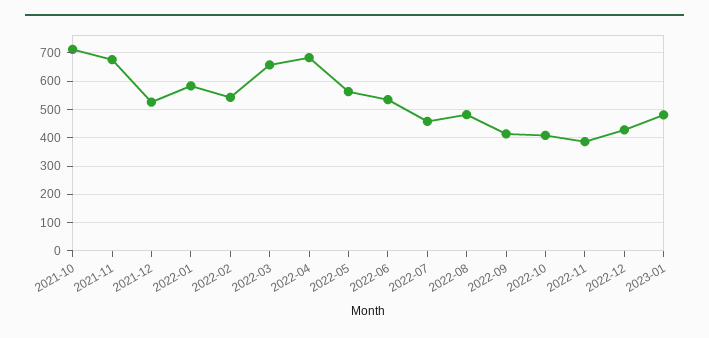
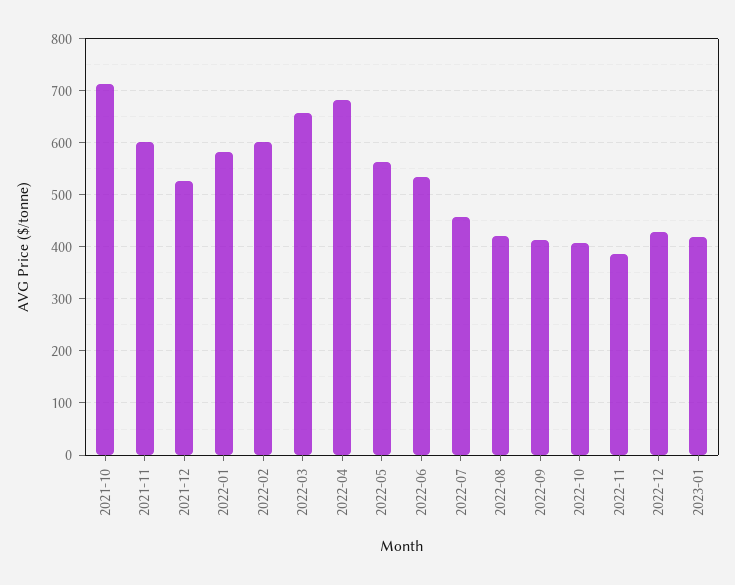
2021-11: 675 -> 600
2022-02: 550 -> 600
2022-08: 475 -> 420
2023-01: 475 -> 420

